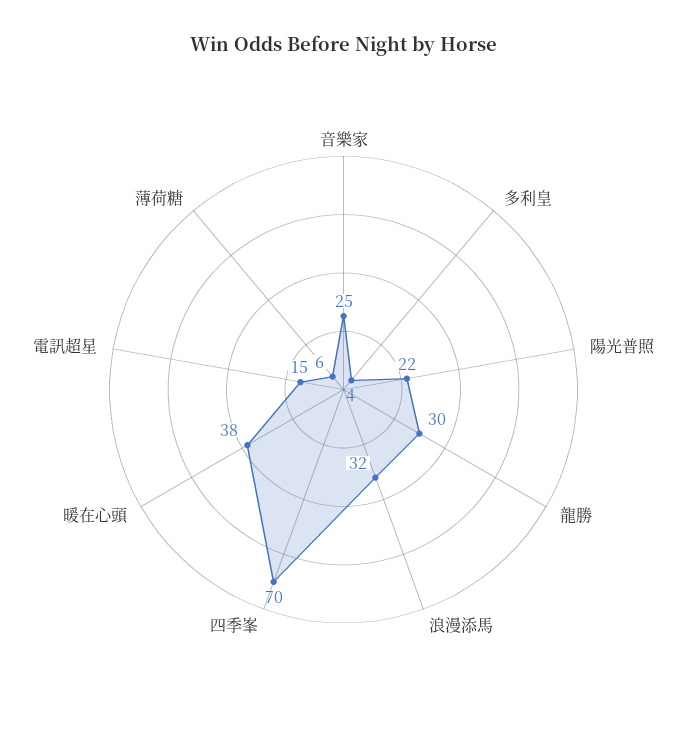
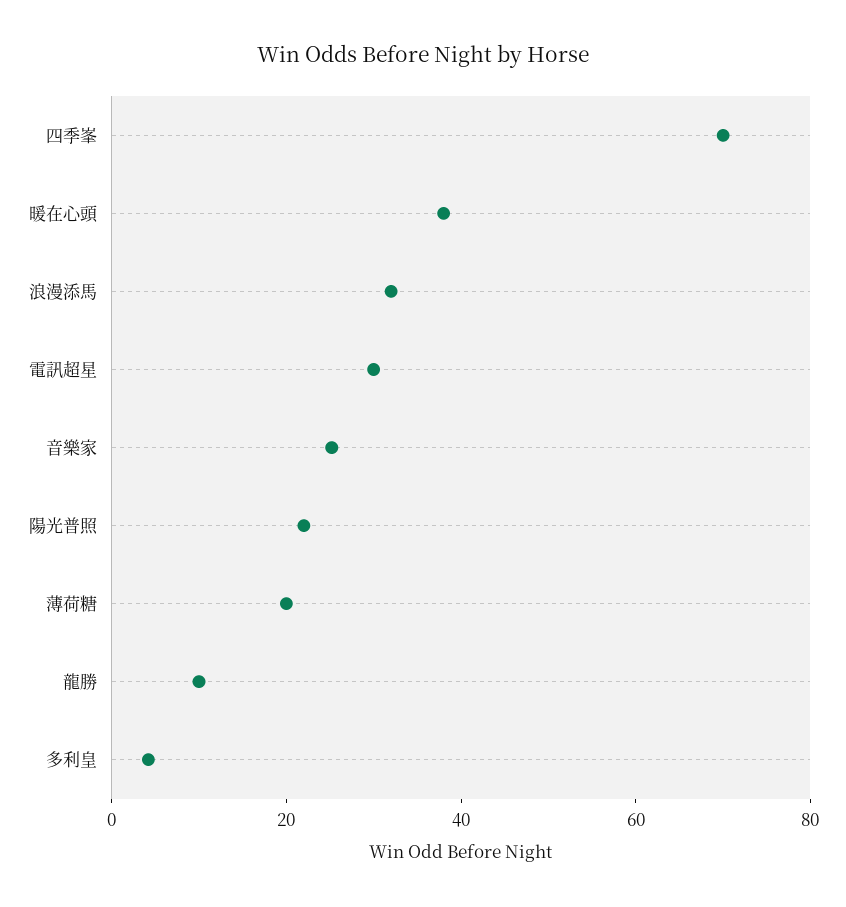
龍勝: 30 -> 10
電訊超星: 15 -> 30
薄荷糖: 6 -> 20

